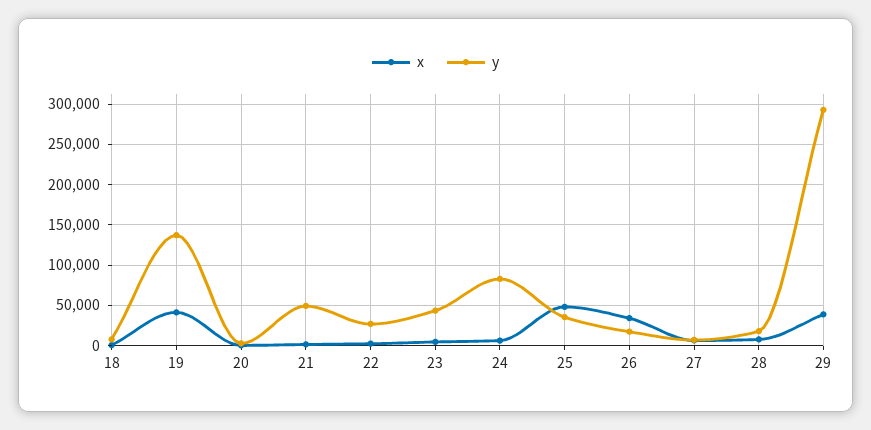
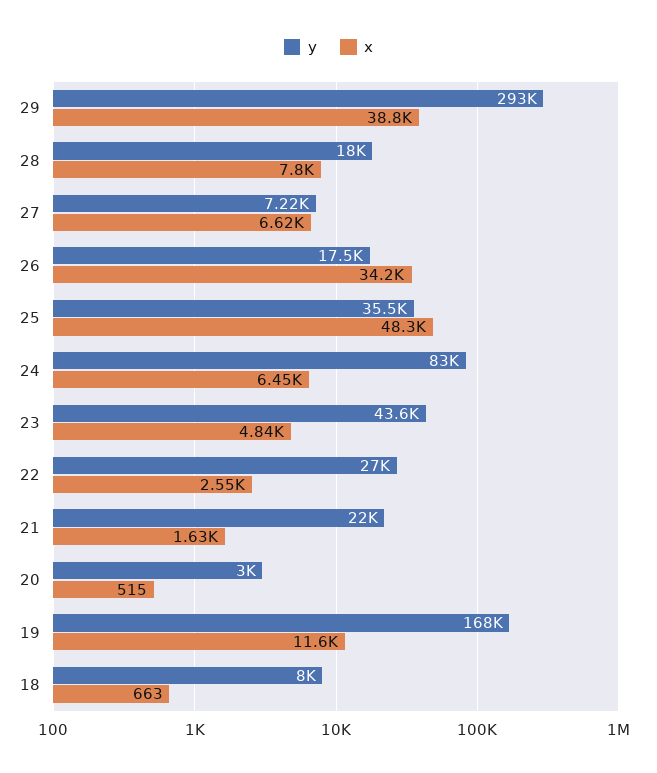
x, 19: 40000 -> 11600
y, 19: 140000 -> 168000
y, 21: 50000 -> 22000

